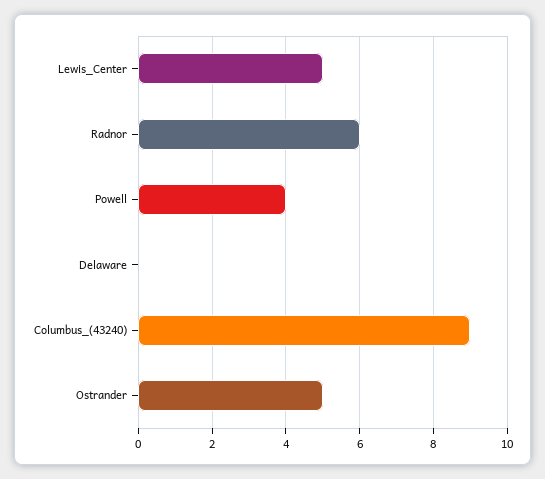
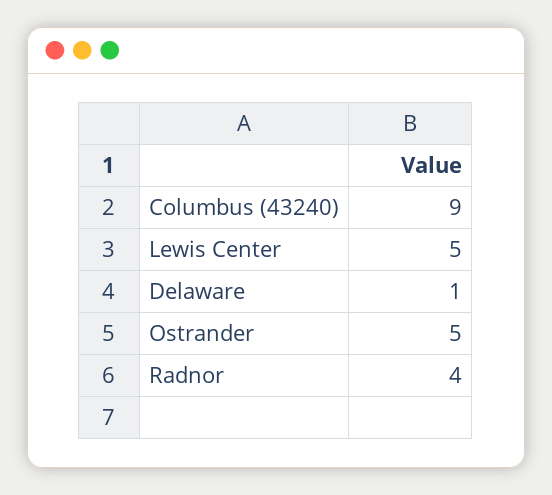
Radnor: 6 -> 4
Powell: 4 -> none
Delaware: 0 -> 1

